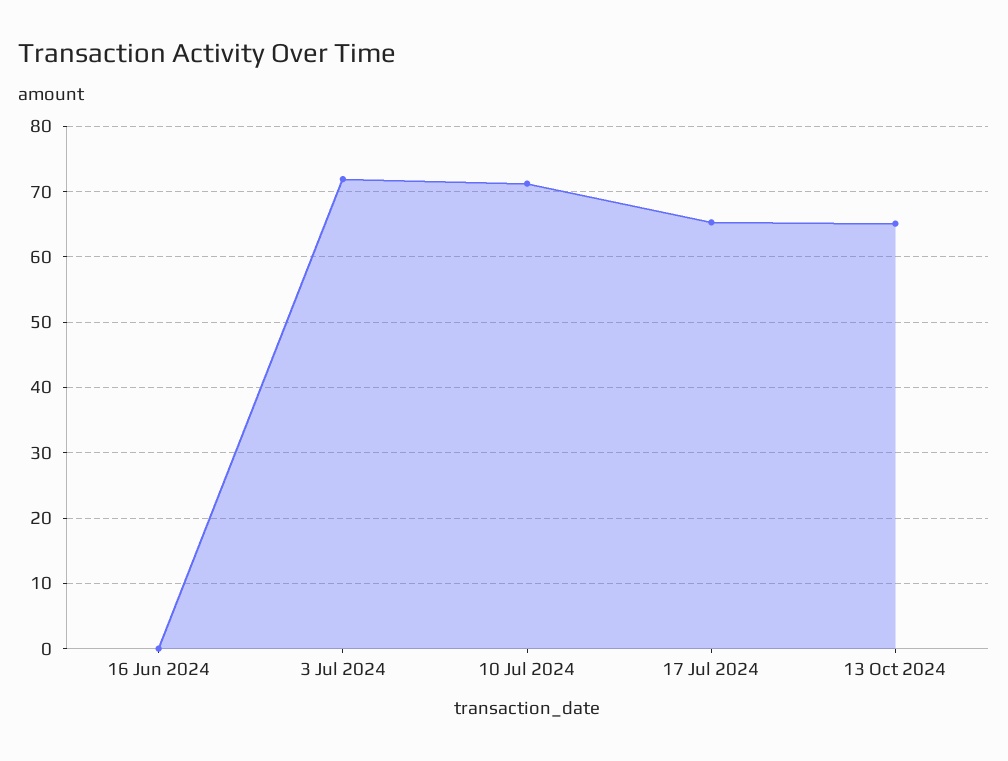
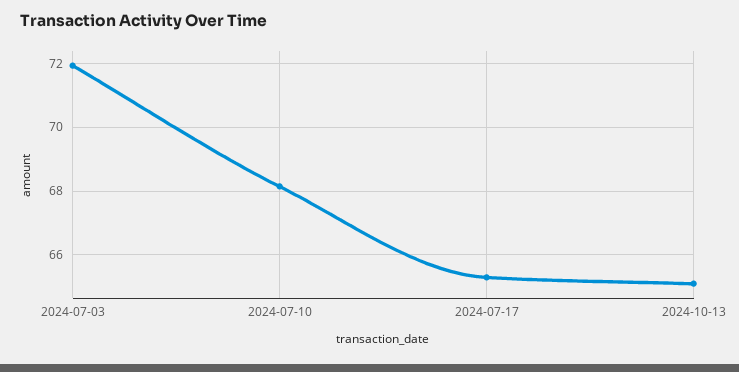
16 Jun 2024: 0 -> none
10 Jul 2024: 71 -> 68.2

